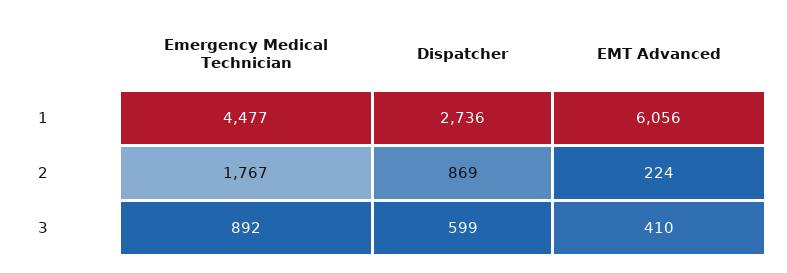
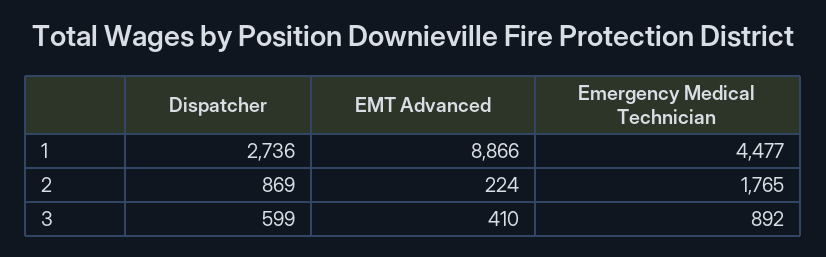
EMT Advanced, 1: 6056 -> 8866
Emergency Medical Technician, 2: 1767 -> 1765

